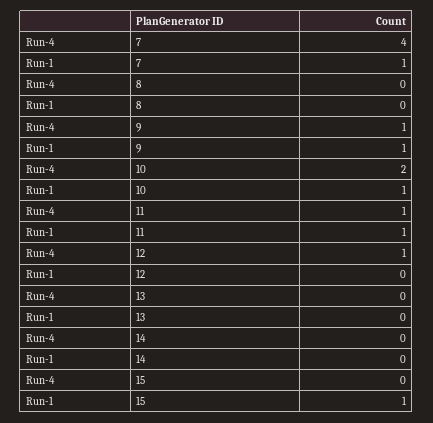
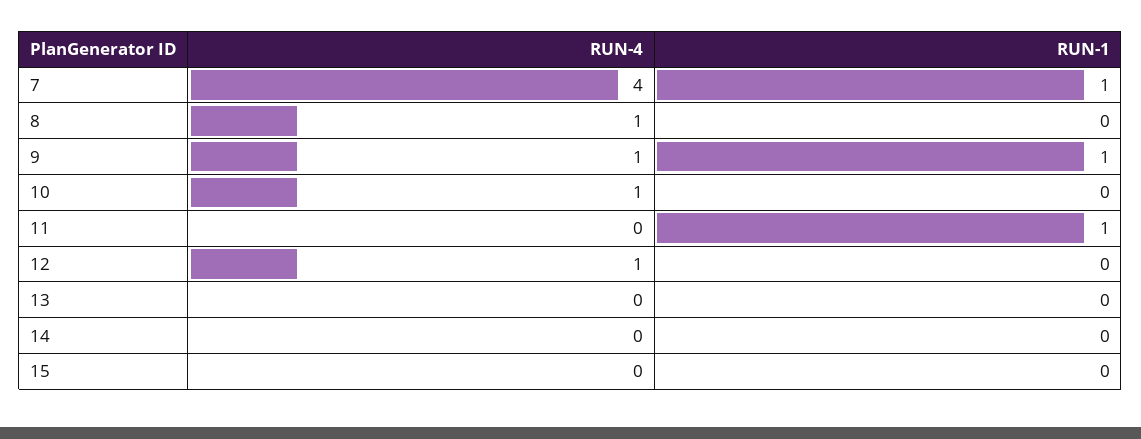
Run-4, 8: 0 -> 1
Run-4, 10: 2 -> 1
Run-1, 10: 1 -> 0
Run-4, 11: 1 -> 0
Run-1, 15: 1 -> 0

